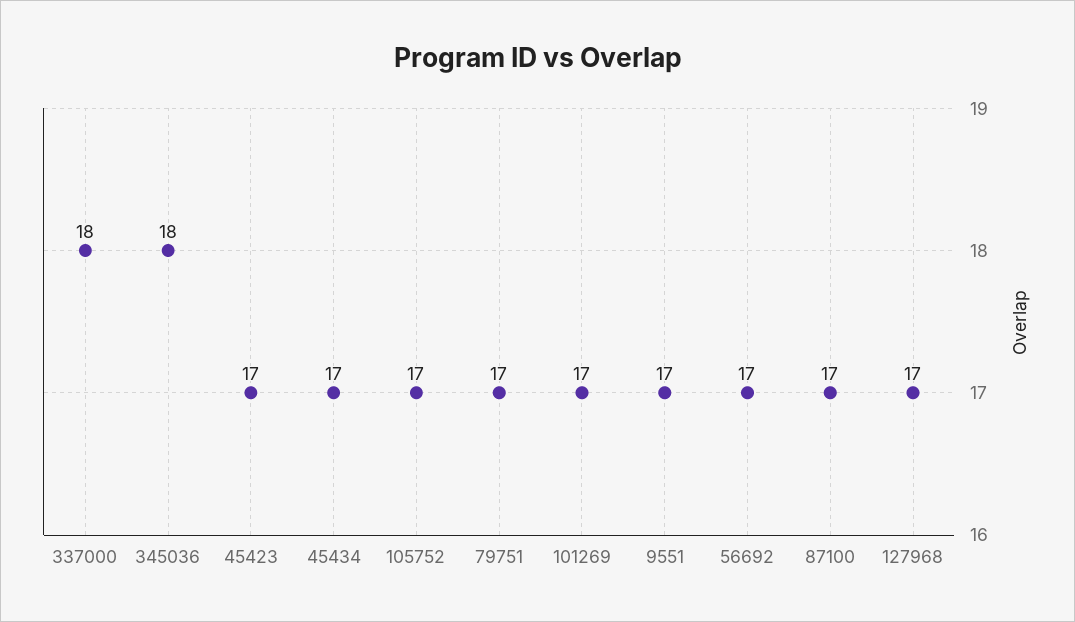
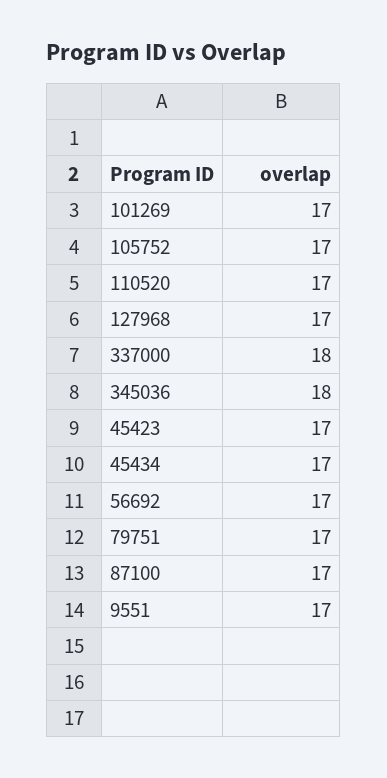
110520: none -> 17

